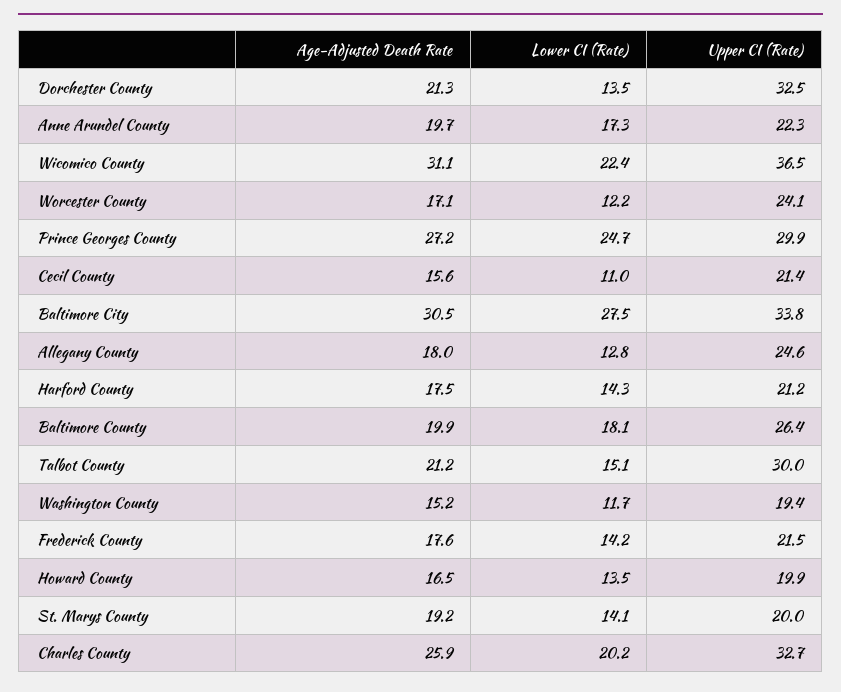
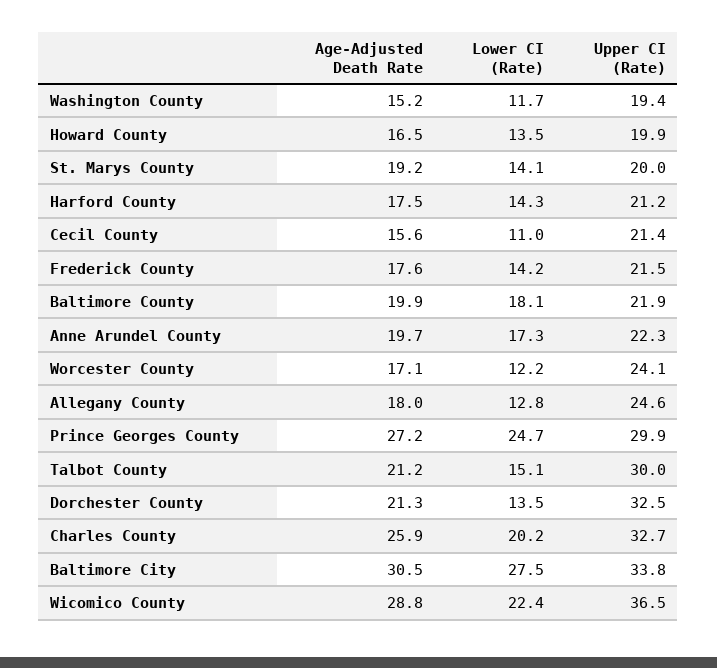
Age-Adjusted Death Rate, Wicomico County: 31.1 -> 28.8
Upper CI (Rate), Baltimore County: 26.4 -> 21.9

